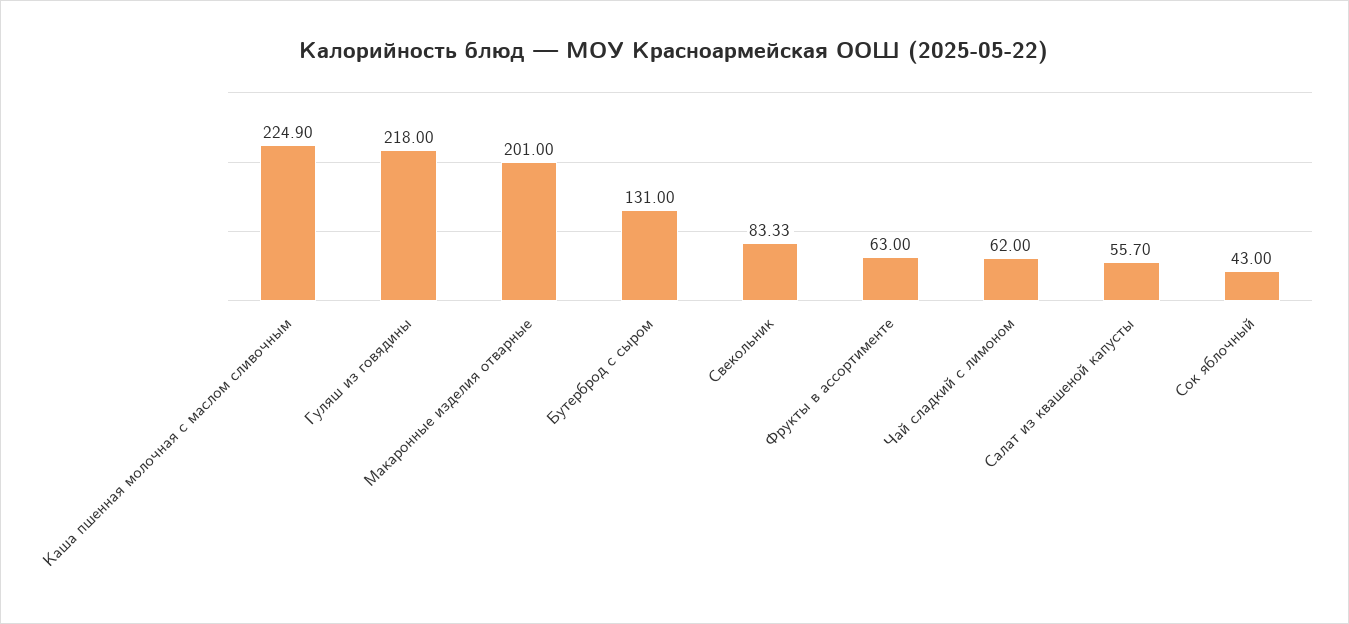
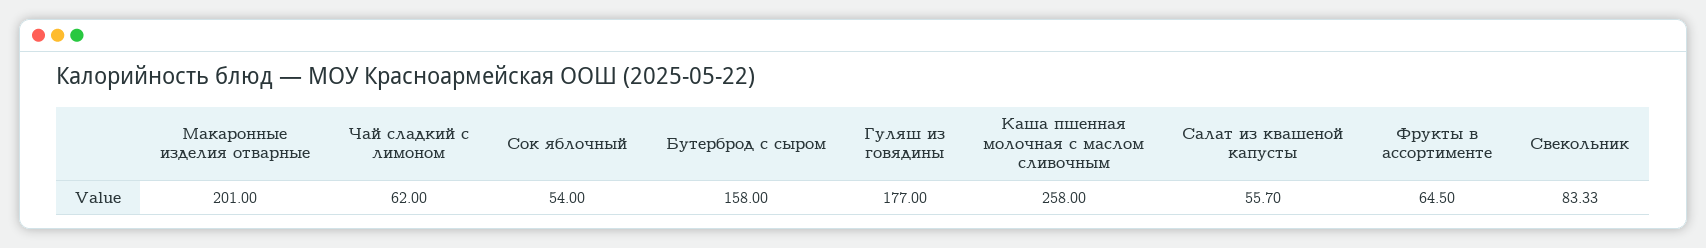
Каша пшенная молочная с маслом сливочным: 224.9 -> 258
Гуляш из говядины: 218 -> 177
Бутерброд с сыром: 131 -> 158
Фрукты в ассортименте: 63 -> 64.5
Сок яблочный: 43 -> 54

